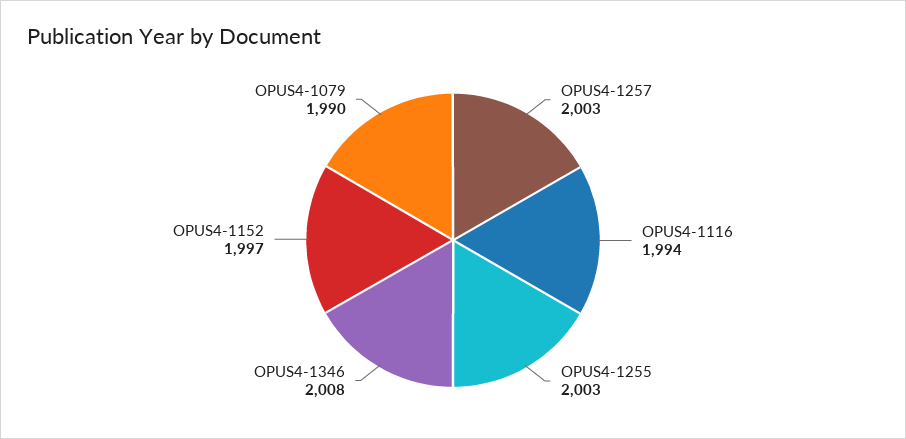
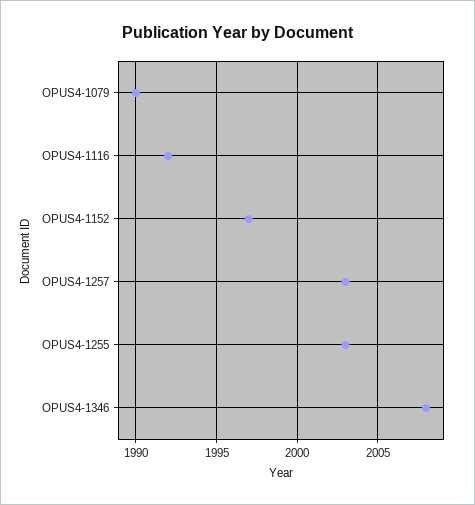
OPUS4-1116: 1994 -> 1992

